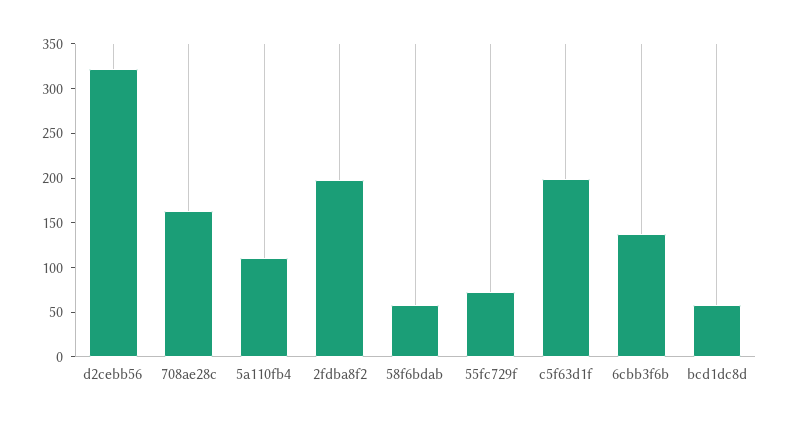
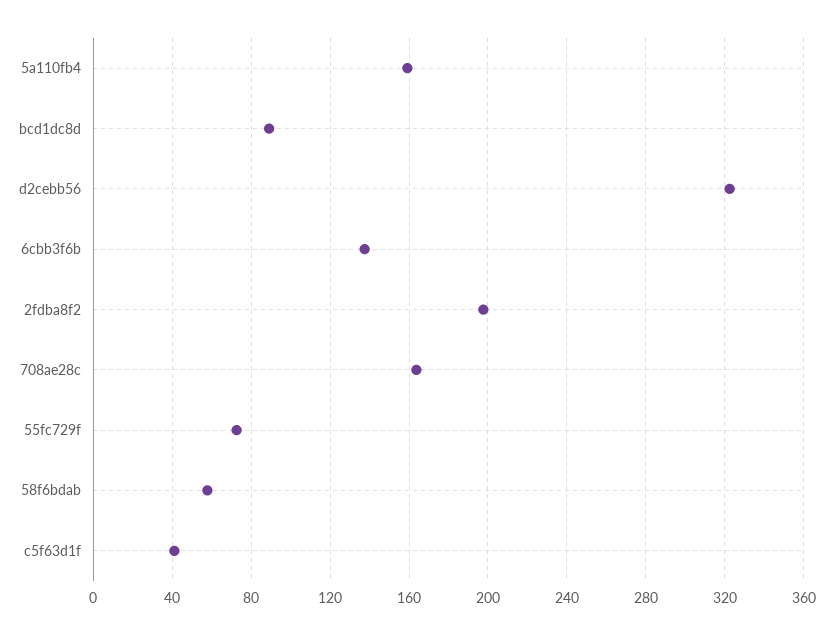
5a110fb4: 110 -> 160
c5f63d1f: 200 -> 40
bcd1dc8d: 60 -> 90

